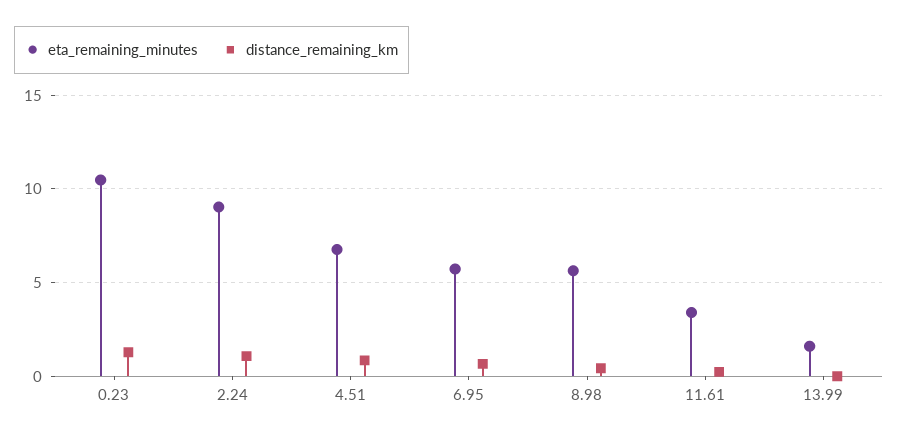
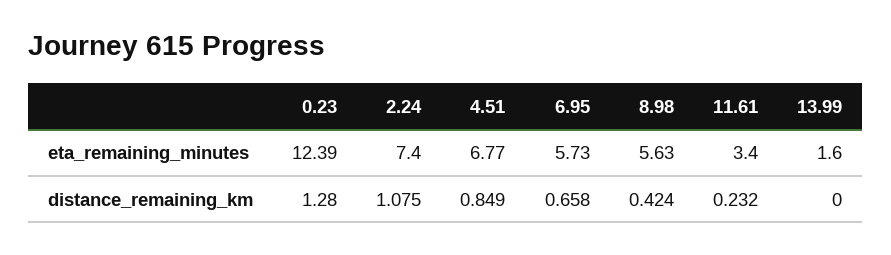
eta_remaining_minutes, 0.23: 10.5 -> 12.39
eta_remaining_minutes, 2.24: 9 -> 7.4

